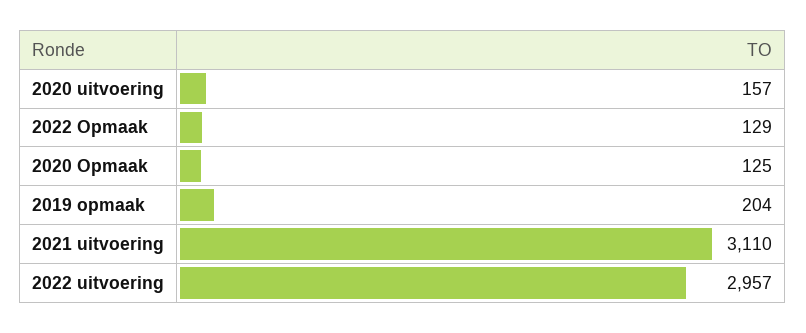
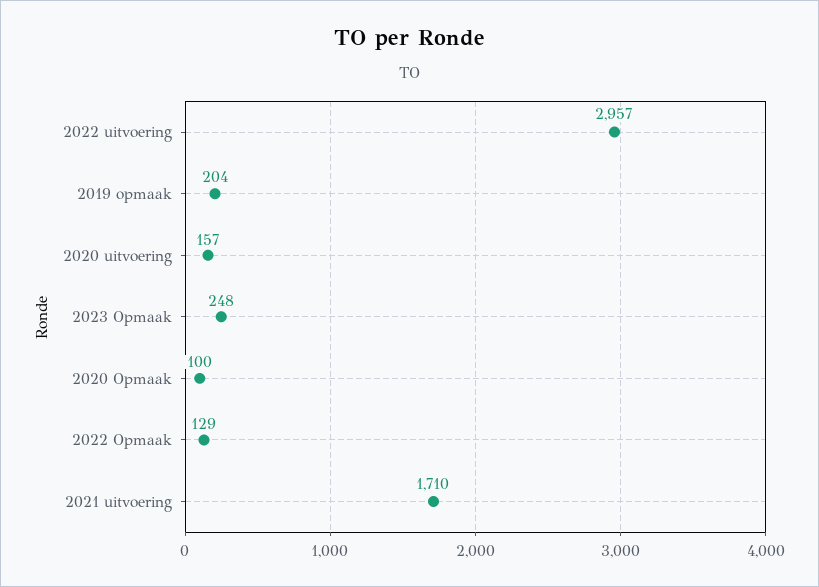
2020 Opmaak: 125 -> 100
2021 uitvoering: 3110 -> 1710
2023 Opmaak: none -> 248

